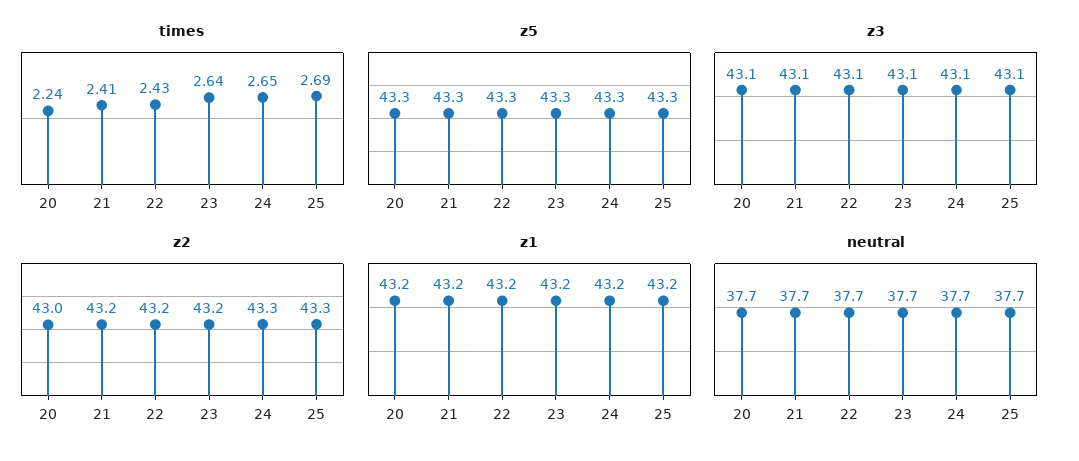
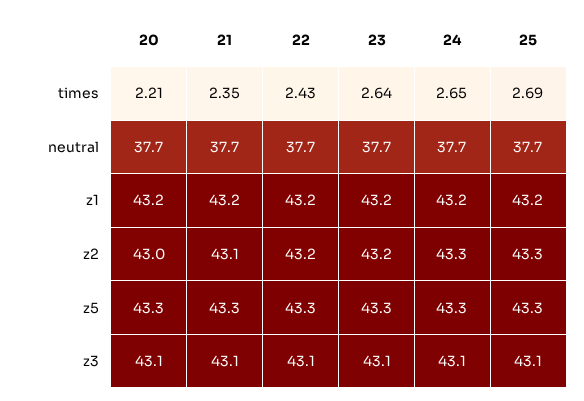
times, 20: 2.24 -> 2.21
times, 21: 2.41 -> 2.35
z2, 21: 43.2 -> 43.1

